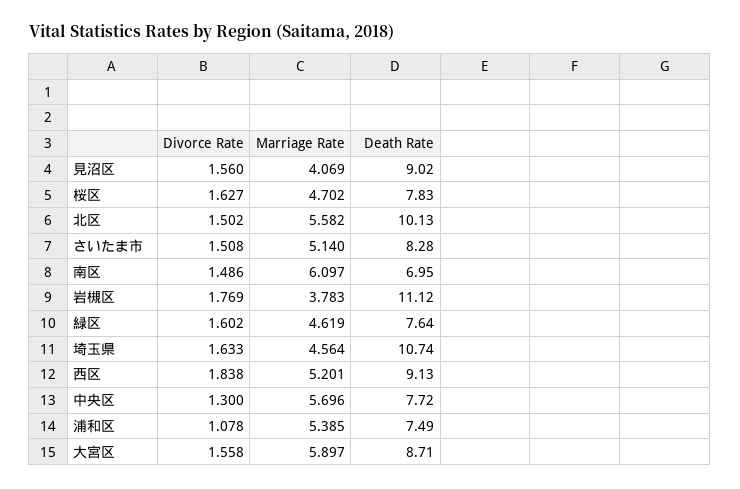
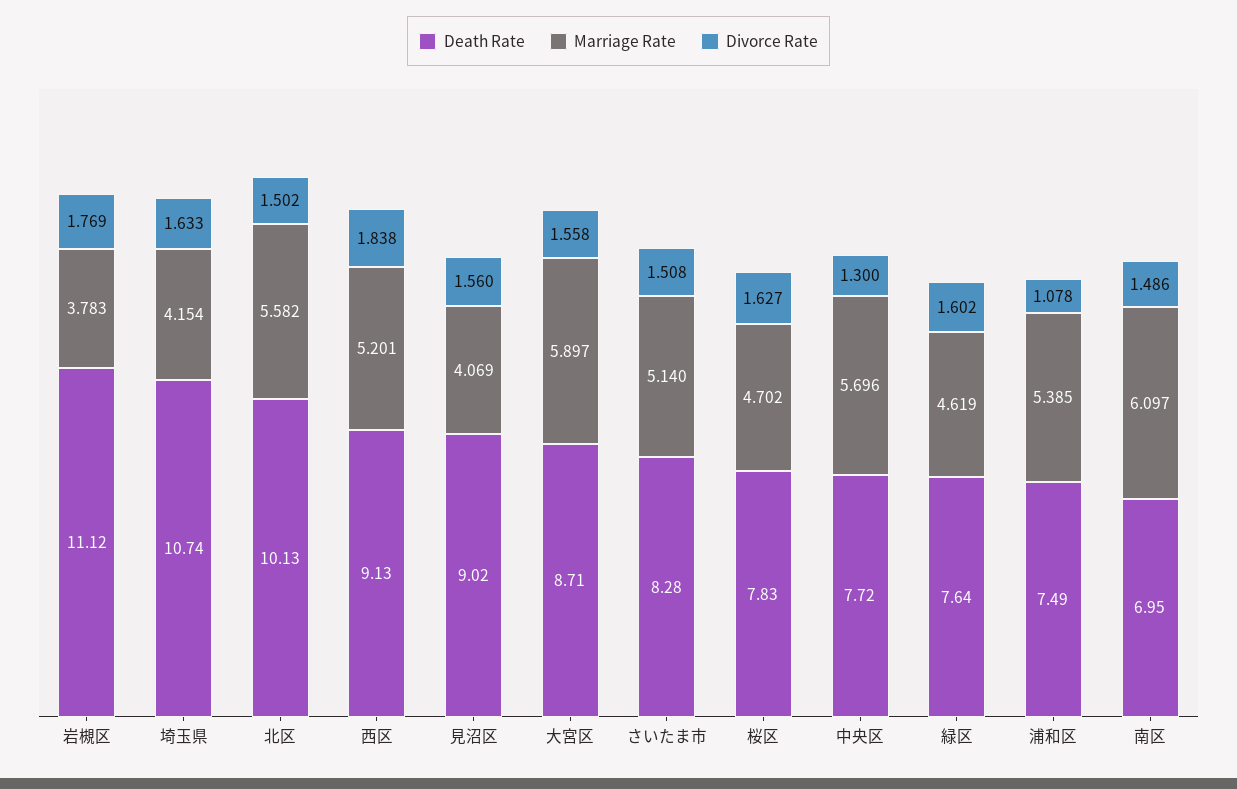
Marriage Rate, 埼玉県: 4.564 -> 4.154

